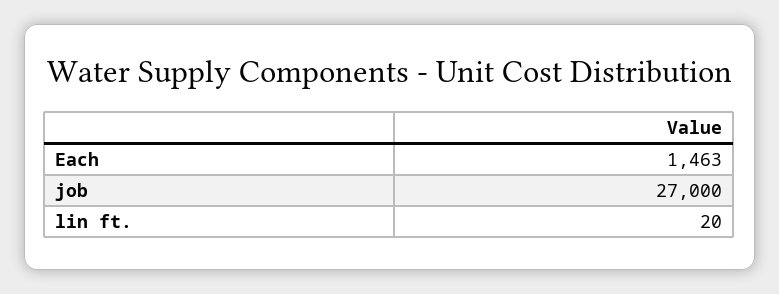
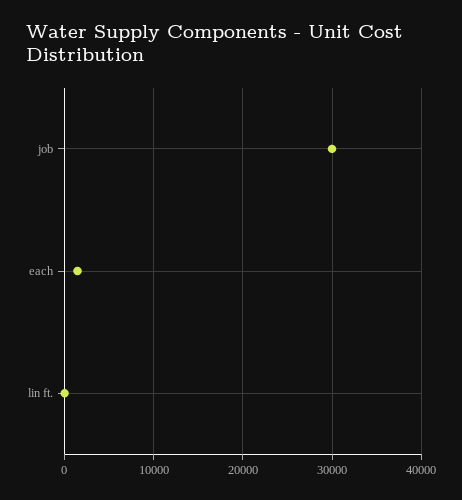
job: 27000 -> 30000

